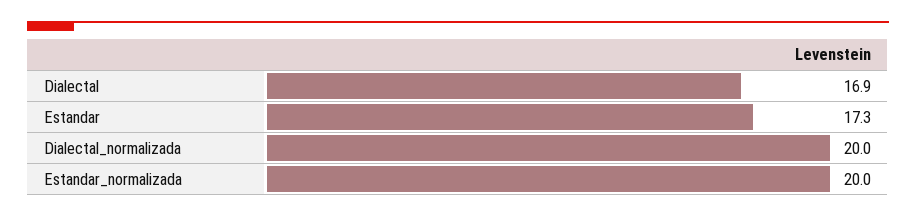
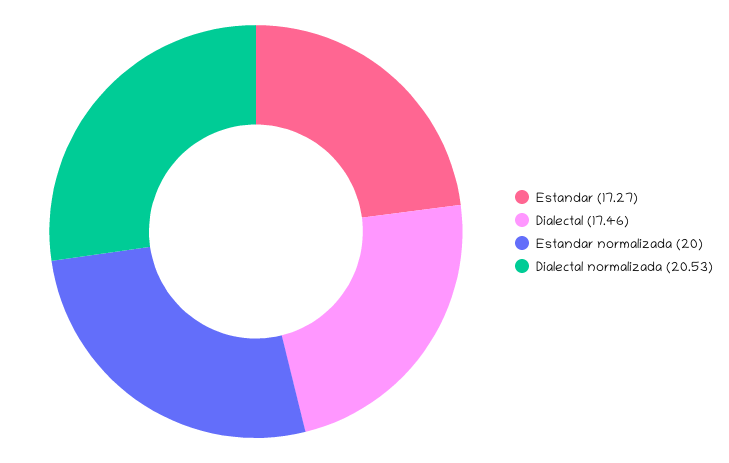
Dialectal: 16.9 -> 17.46
Dialectal_normalizada: 20 -> 20.53

